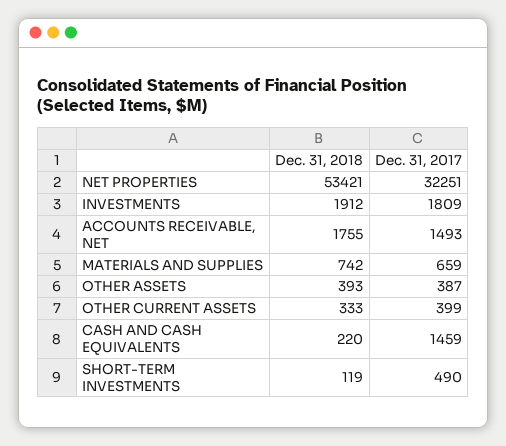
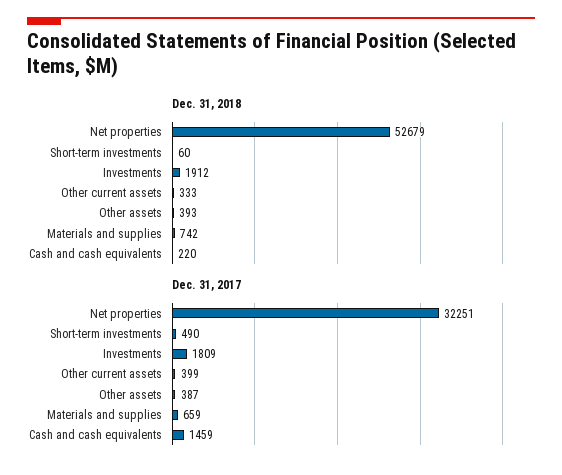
Dec. 31, 2018, NET PROPERTIES: 53421 -> 52679
Dec. 31, 2018, ACCOUNTS RECEIVABLE, NET: 1755 -> none
Dec. 31, 2017, ACCOUNTS RECEIVABLE, NET: 1493 -> none
Dec. 31, 2018, SHORT-TERM INVESTMENTS: 119 -> 60

